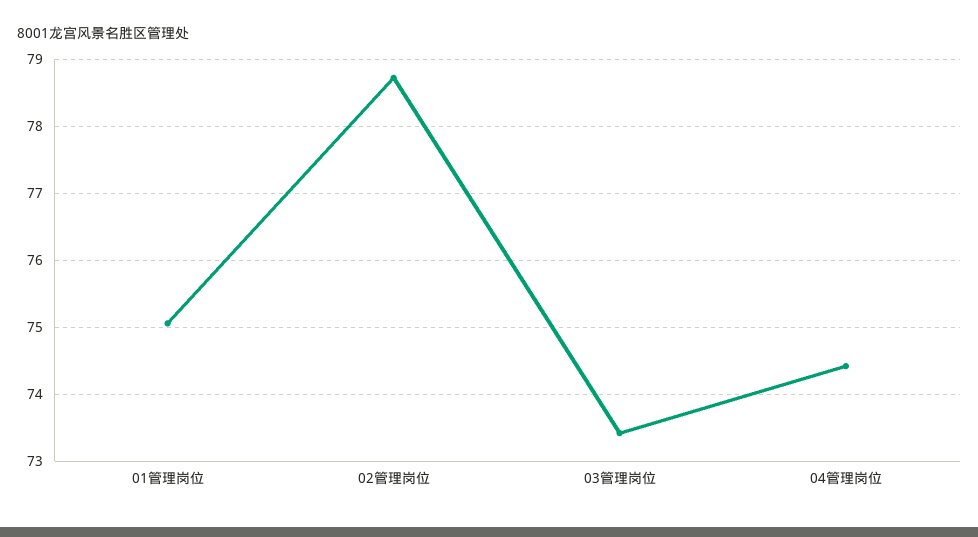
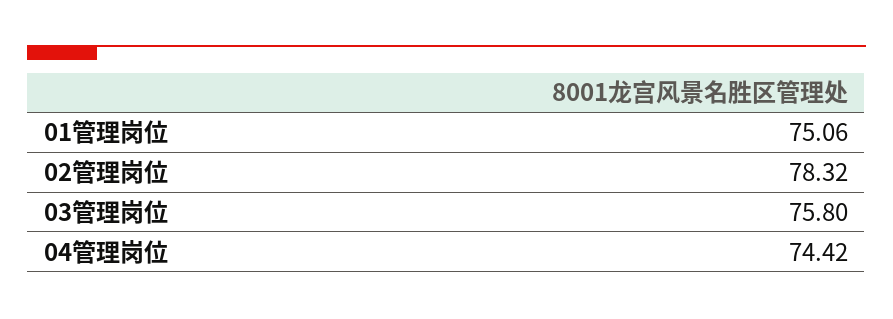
02管理岗位: 78.7 -> 78.32
03管理岗位: 73.4 -> 75.8

